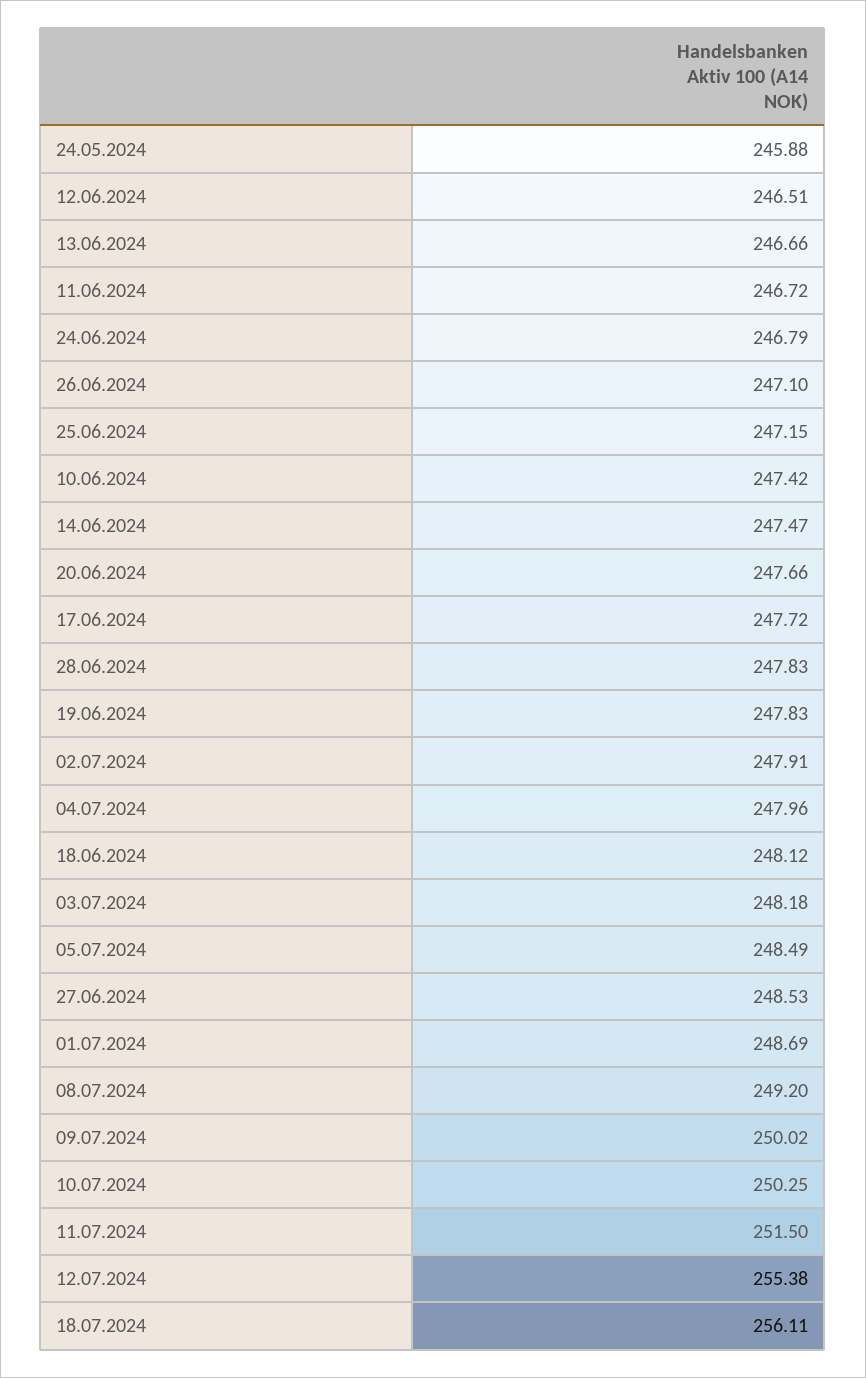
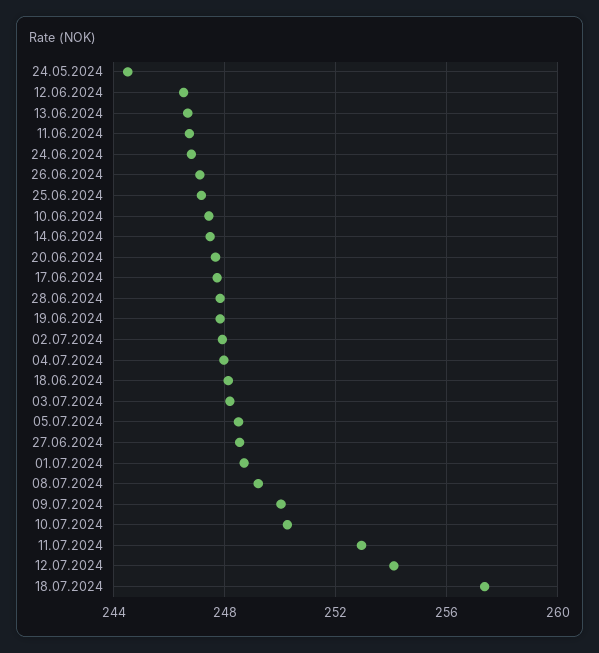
24.05.2024: 245.88 -> 244.5
11.07.2024: 251.5 -> 253
12.07.2024: 255.38 -> 254
18.07.2024: 256.11 -> 257.5

